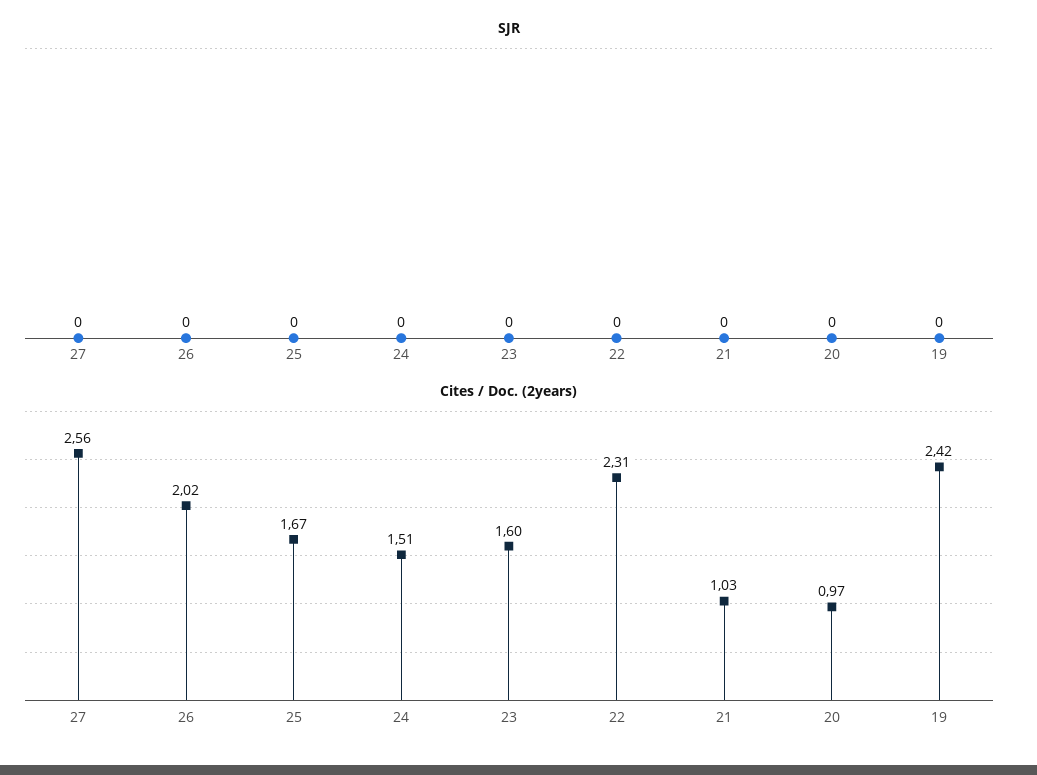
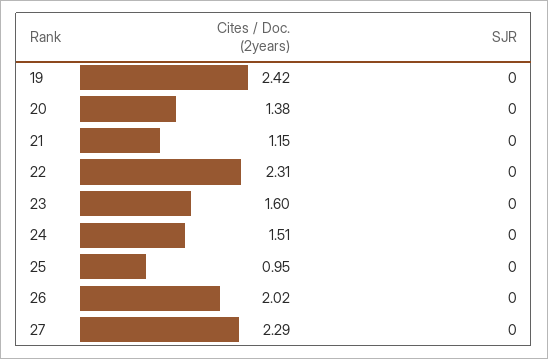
Cites / Doc. (2years), 27: 2.56 -> 2.29
Cites / Doc. (2years), 25: 1.67 -> 0.95
Cites / Doc. (2years), 21: 1.03 -> 1.15
Cites / Doc. (2years), 20: 0.97 -> 1.38

